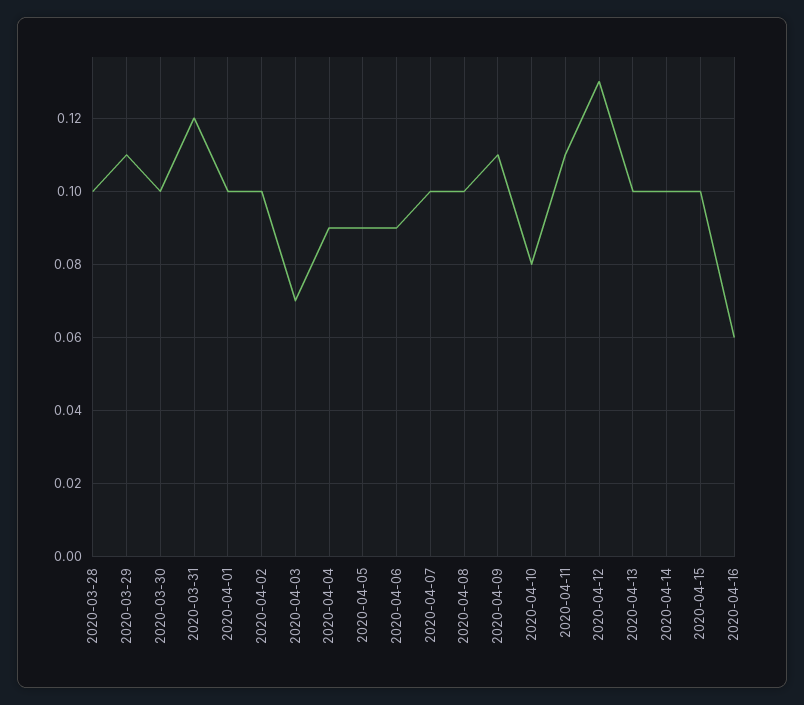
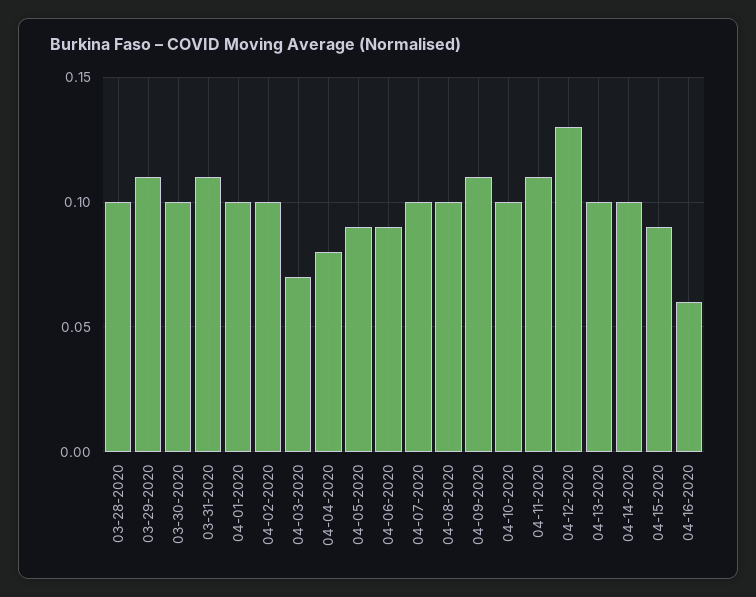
2020-03-31: 0.12 -> 0.11
2020-04-04: 0.09 -> 0.08
2020-04-10: 0.08 -> 0.1
2020-04-15: 0.1 -> 0.09

